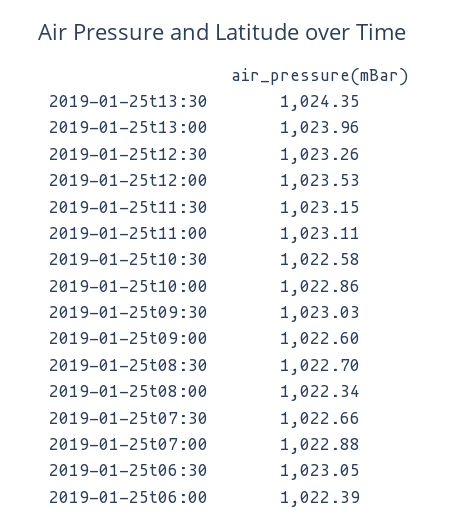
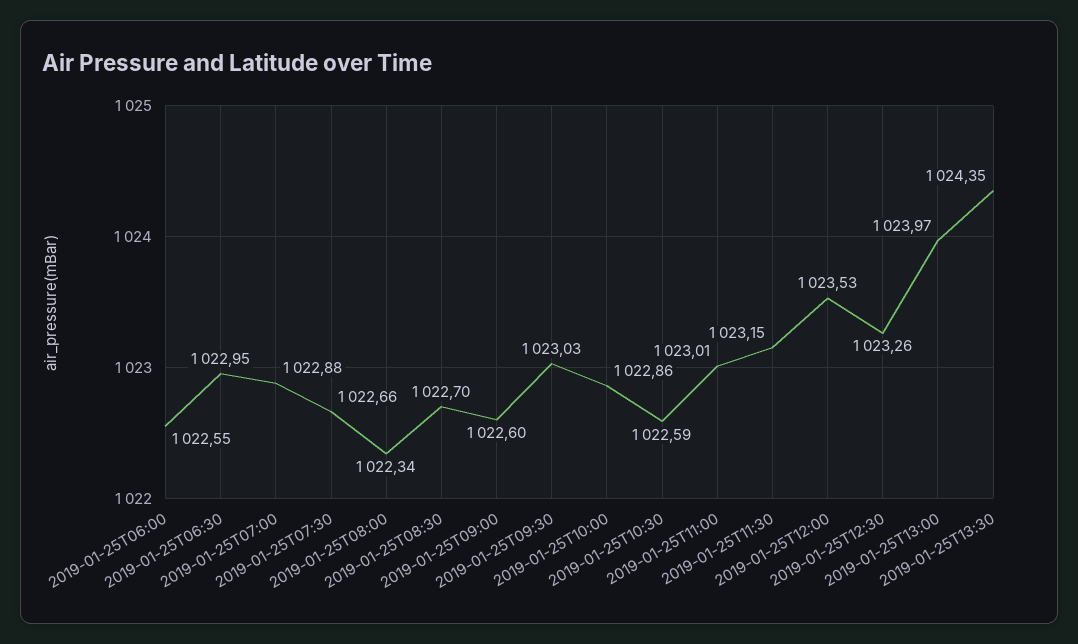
2019-01-25t13:00: 1023.96 -> 1023.97
2019-01-25t11:00: 1023.11 -> 1023.01
2019-01-25t10:30: 1022.58 -> 1022.59
2019-01-25t06:30: 1023.05 -> 1022.95
2019-01-25t06:00: 1022.39 -> 1022.55

